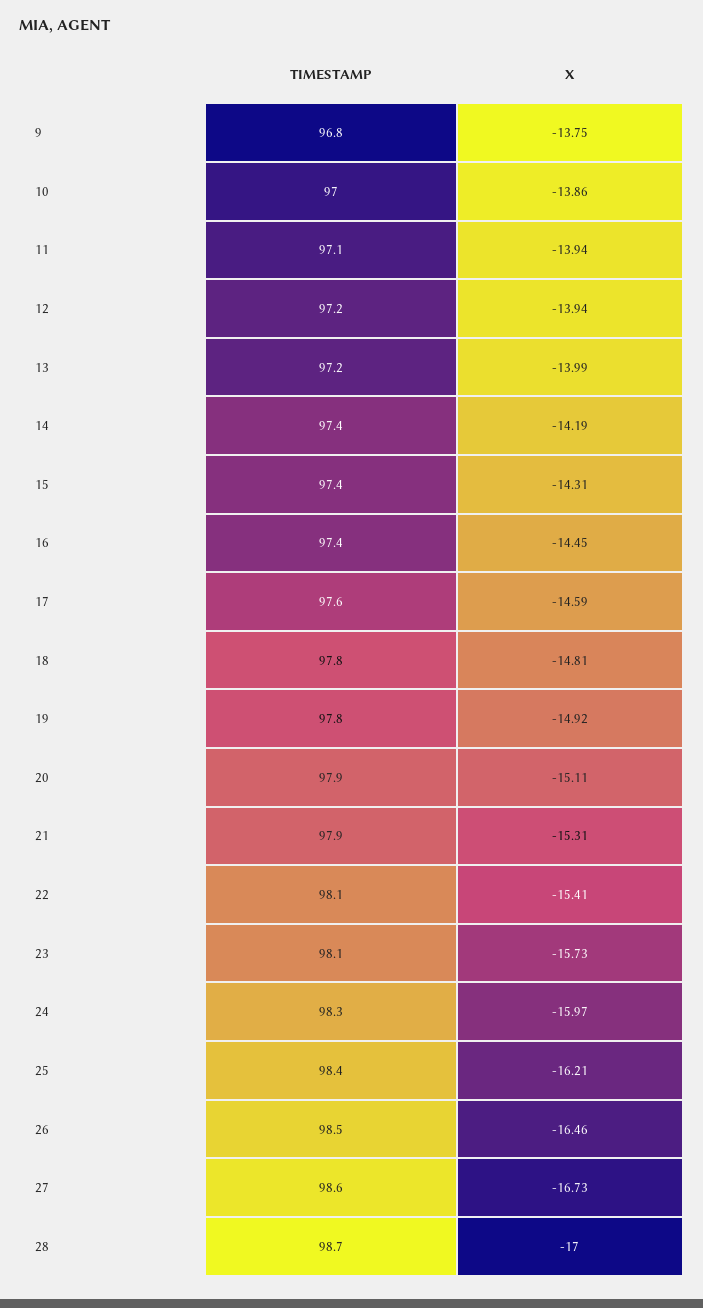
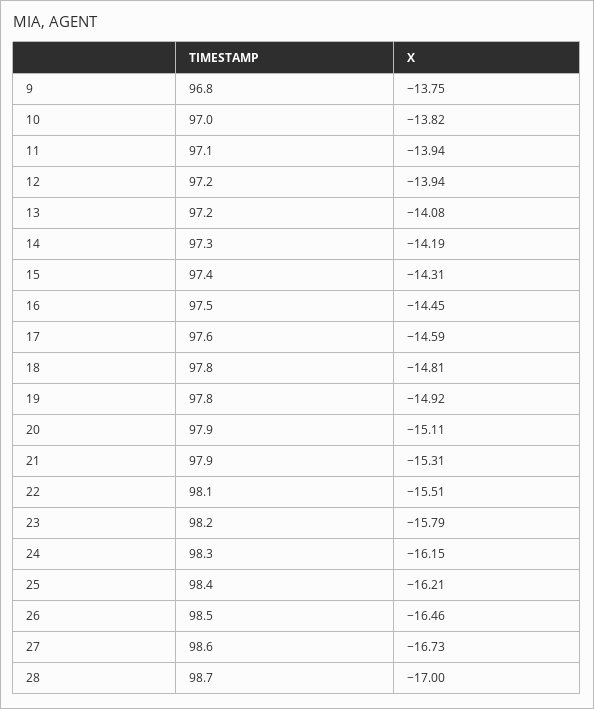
X, 10: -13.86 -> -13.82
X, 13: -13.99 -> -14.08
TIMESTAMP, 14: 97.4 -> 97.3
TIMESTAMP, 16: 97.4 -> 97.5
X, 22: -15.41 -> -15.51
TIMESTAMP, 23: 98.1 -> 98.2
X, 23: -15.73 -> -15.79
X, 24: -15.97 -> -16.15

